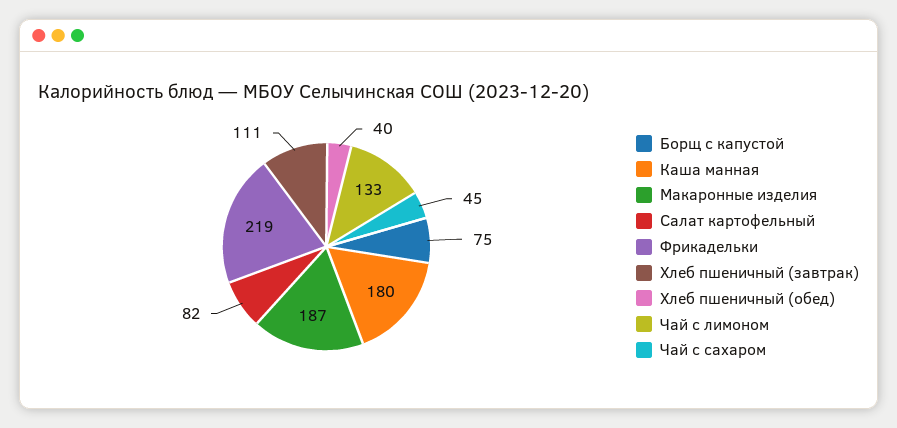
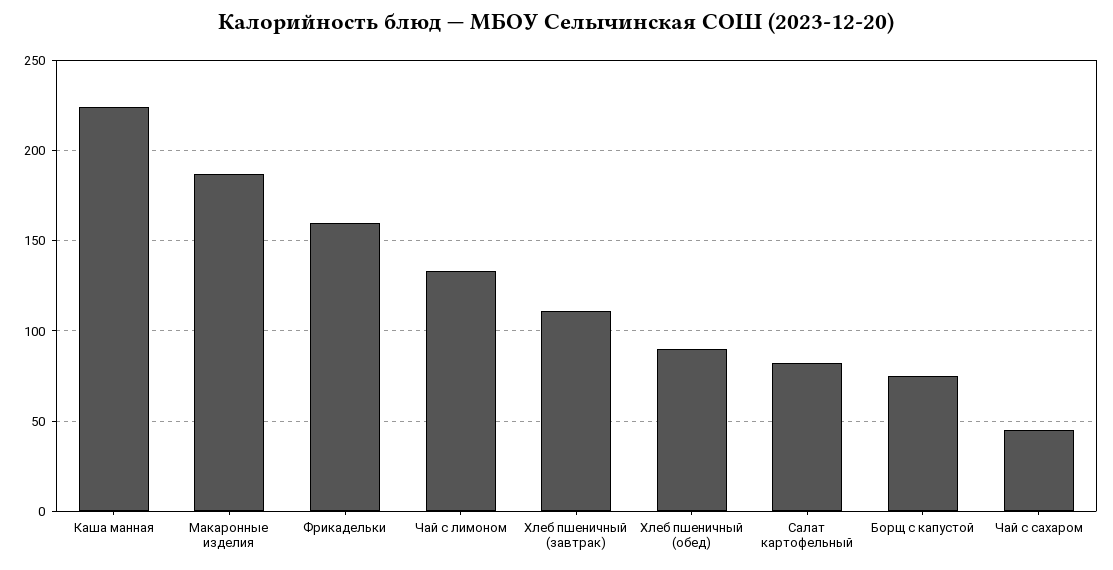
Каша манная: 180 -> 225
Фрикадельки: 219 -> 160
Хлеб пшеничный (обед): 40 -> 90

